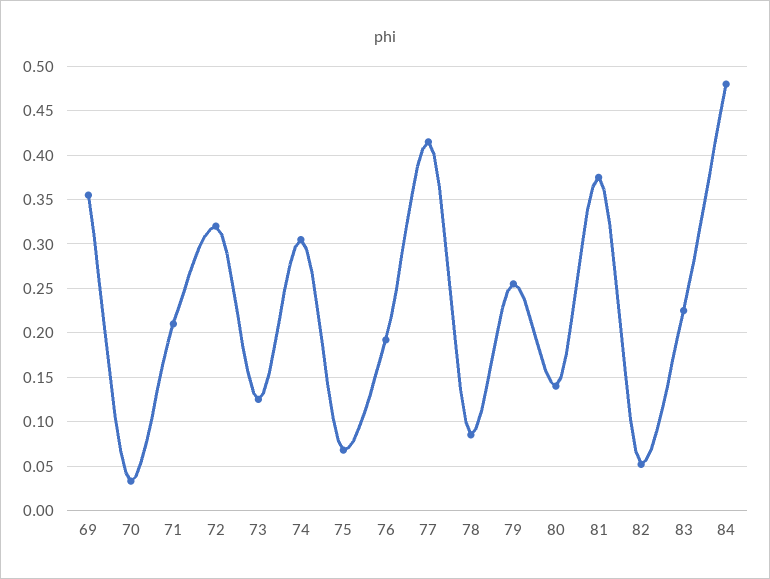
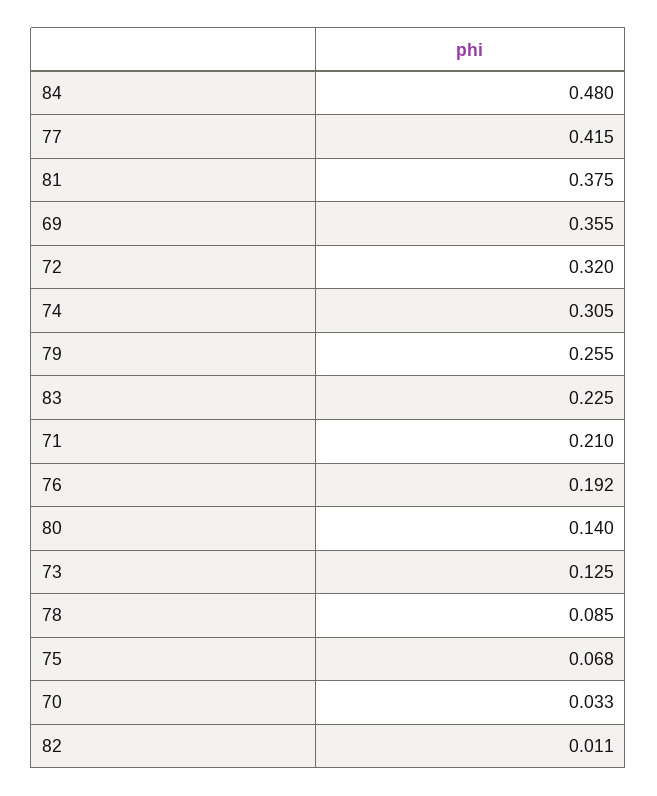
82: 0.05 -> 0.011

